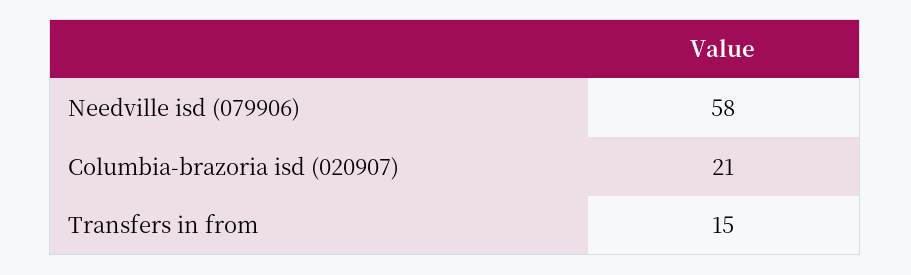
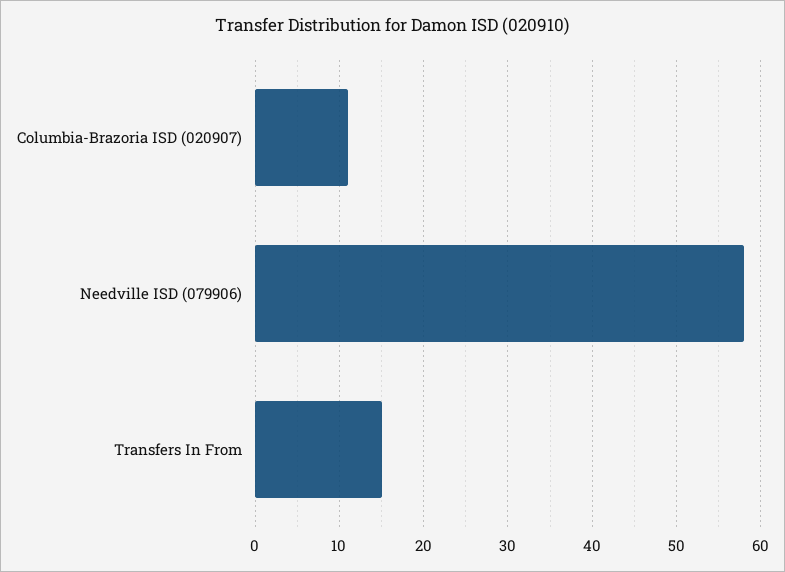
Columbia-brazoria isd (020907): 21 -> 11

